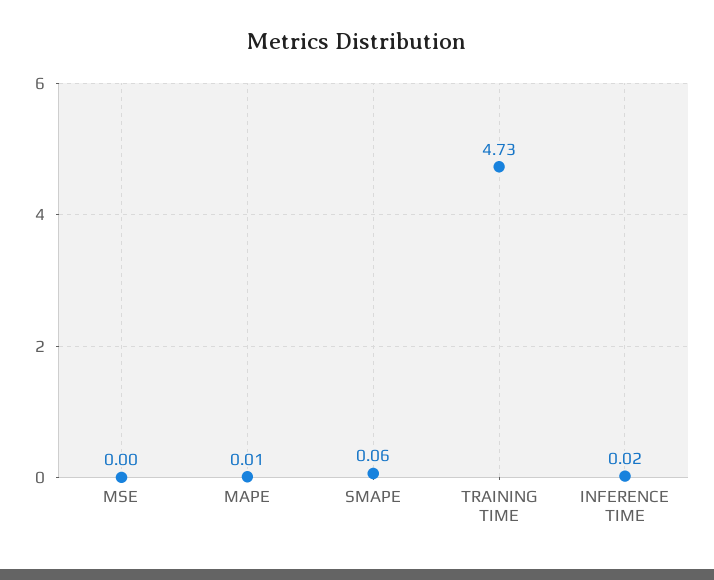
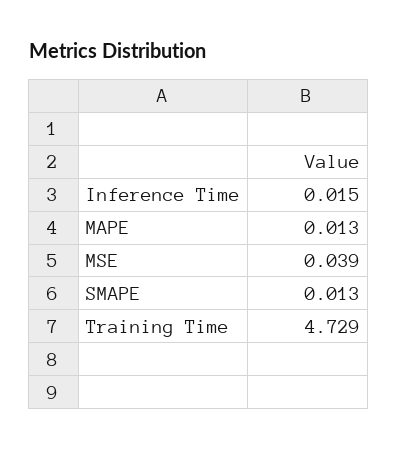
MSE: 0 -> 0.039
SMAPE: 0.06 -> 0.013

